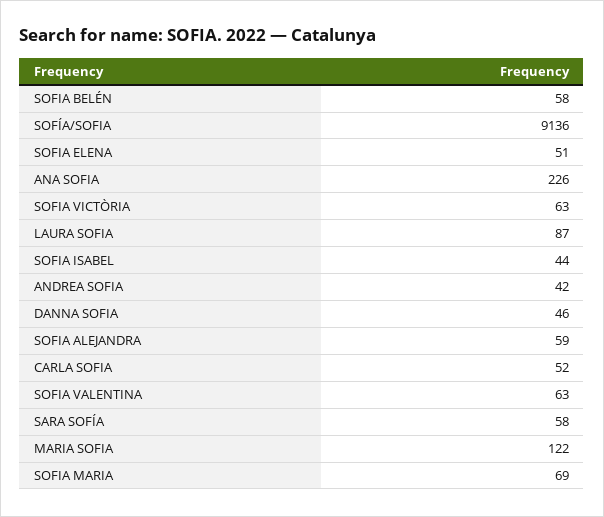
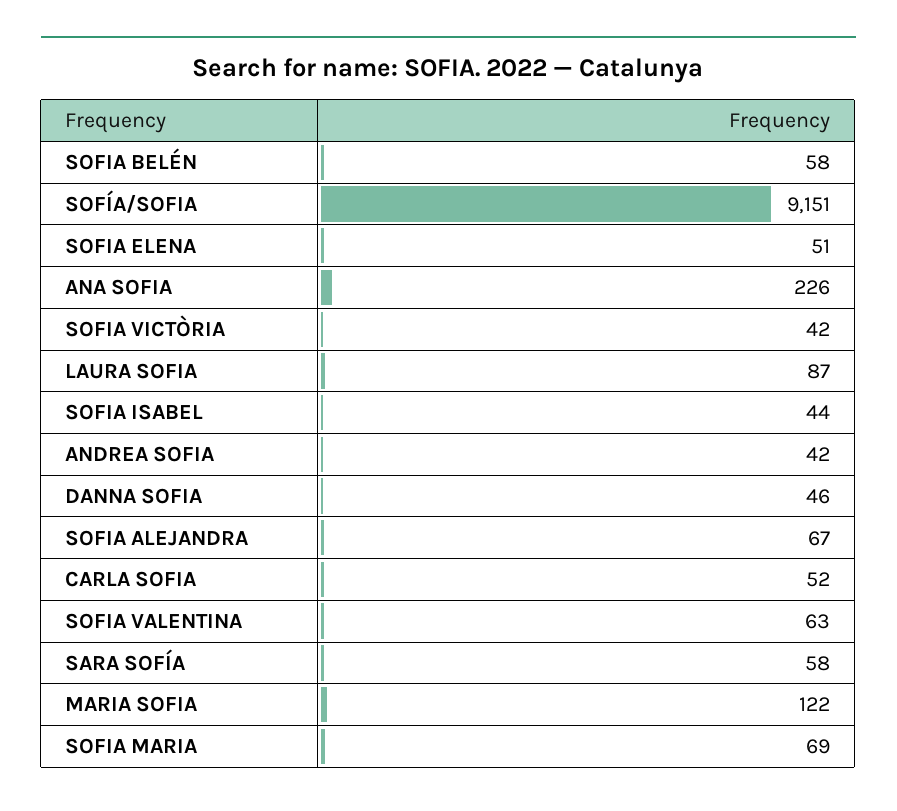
SOFÍA/SOFIA: 9136 -> 9151
SOFIA VICTÒRIA: 63 -> 42
SOFIA ALEJANDRA: 59 -> 67

